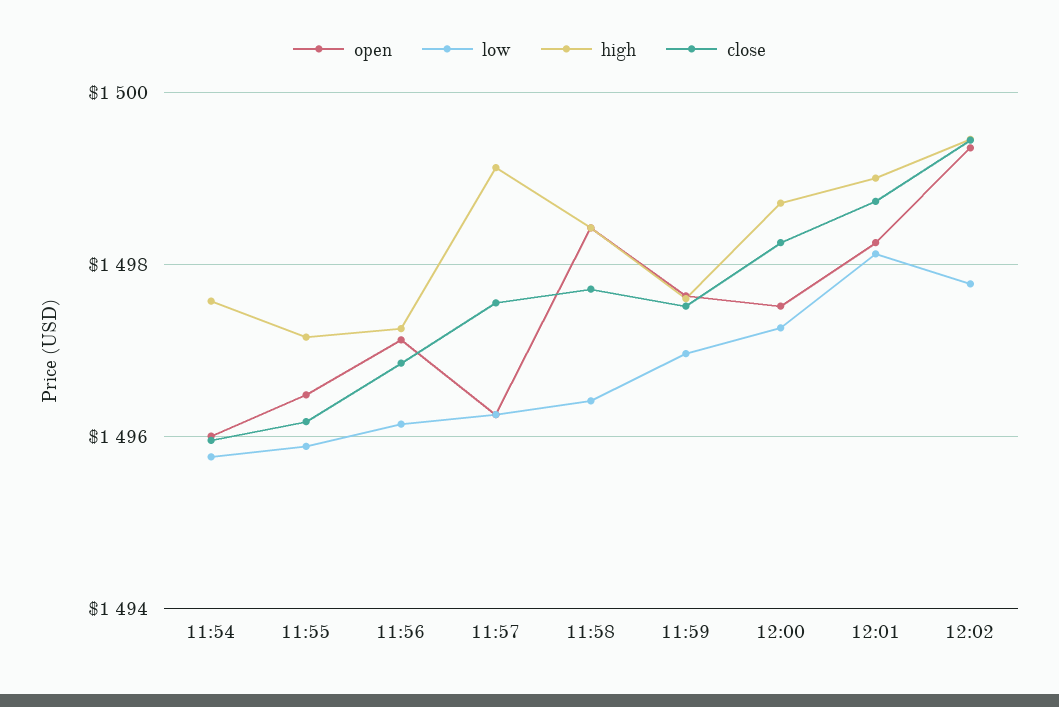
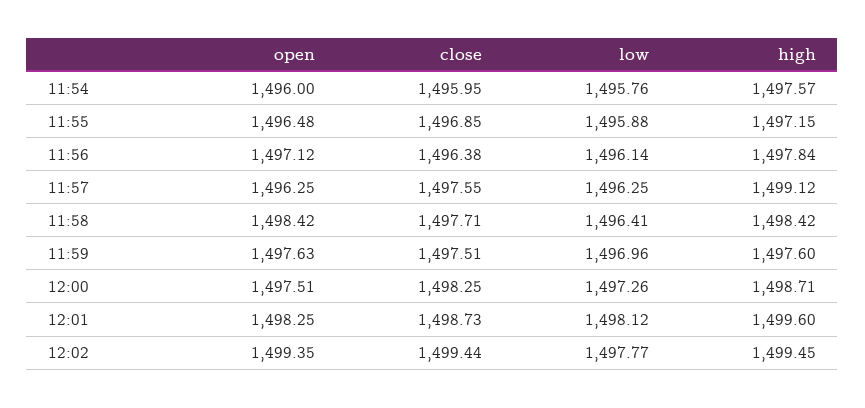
close, 11:55: 1496.2 -> 1496.85
high, 11:56: 1497.2 -> 1497.84
close, 11:56: 1496.8 -> 1496.38
high, 12:01: 1499 -> 1499.6

